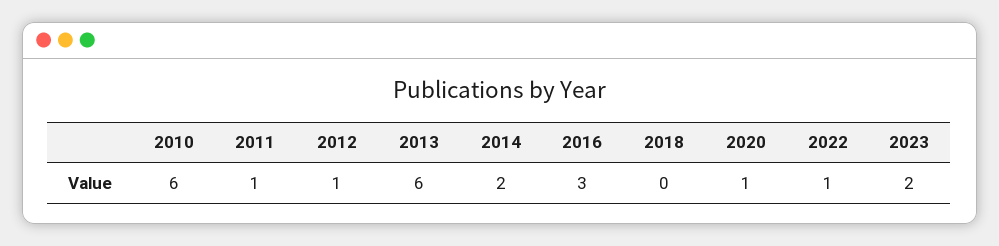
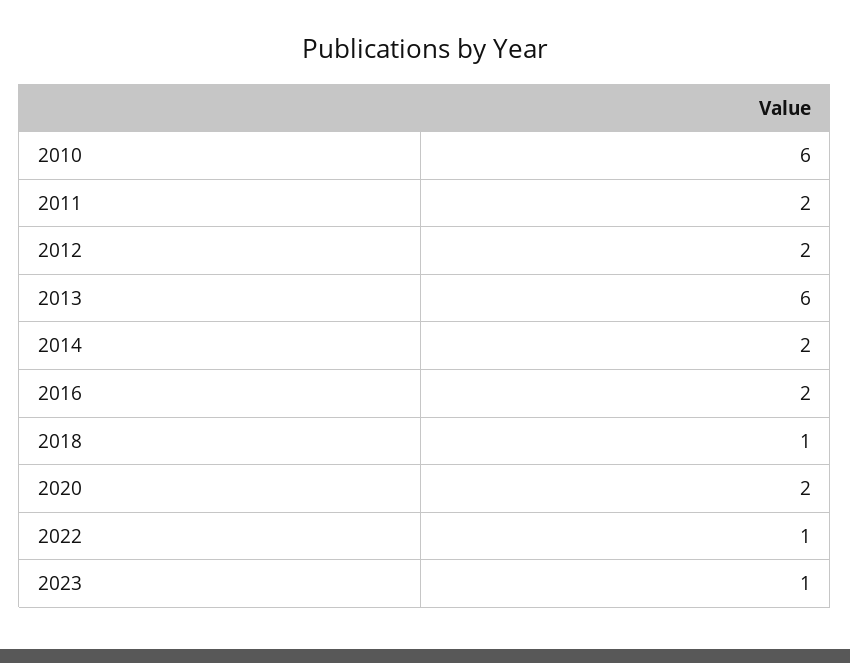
2011: 1 -> 2
2012: 1 -> 2
2016: 3 -> 2
2018: 0 -> 1
2020: 1 -> 2
2023: 2 -> 1

